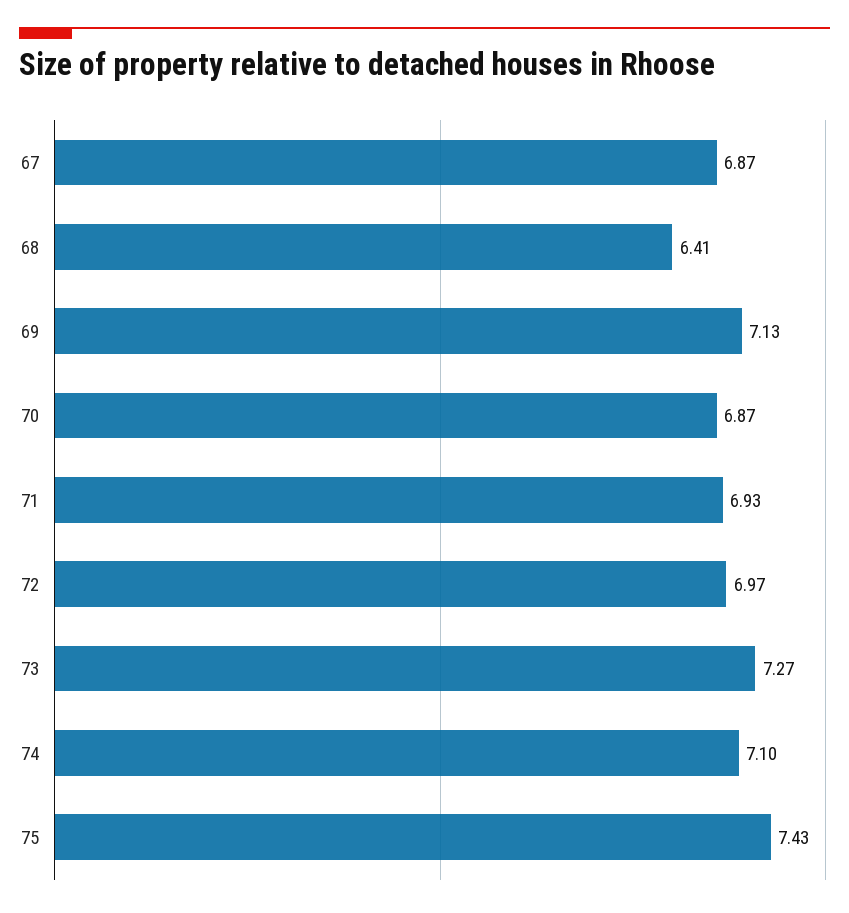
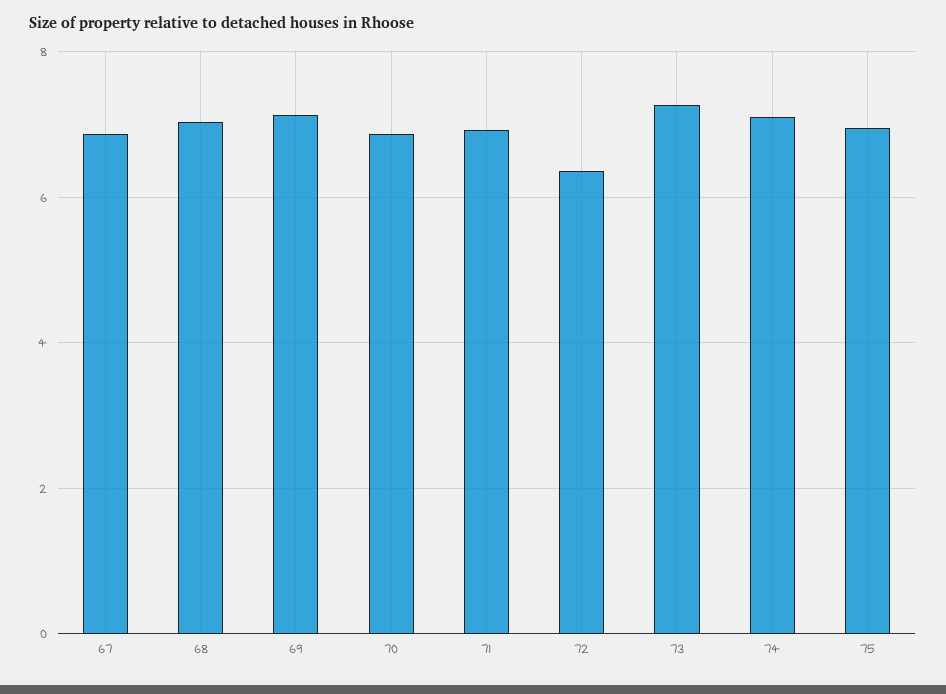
68: 6.41 -> 7
72: 6.97 -> 6.4
75: 7.43 -> 7

